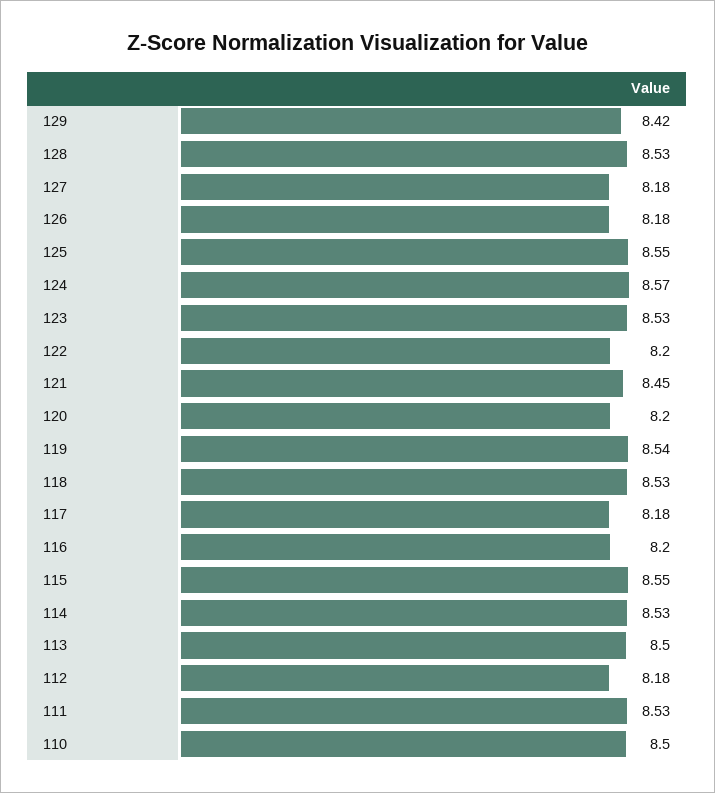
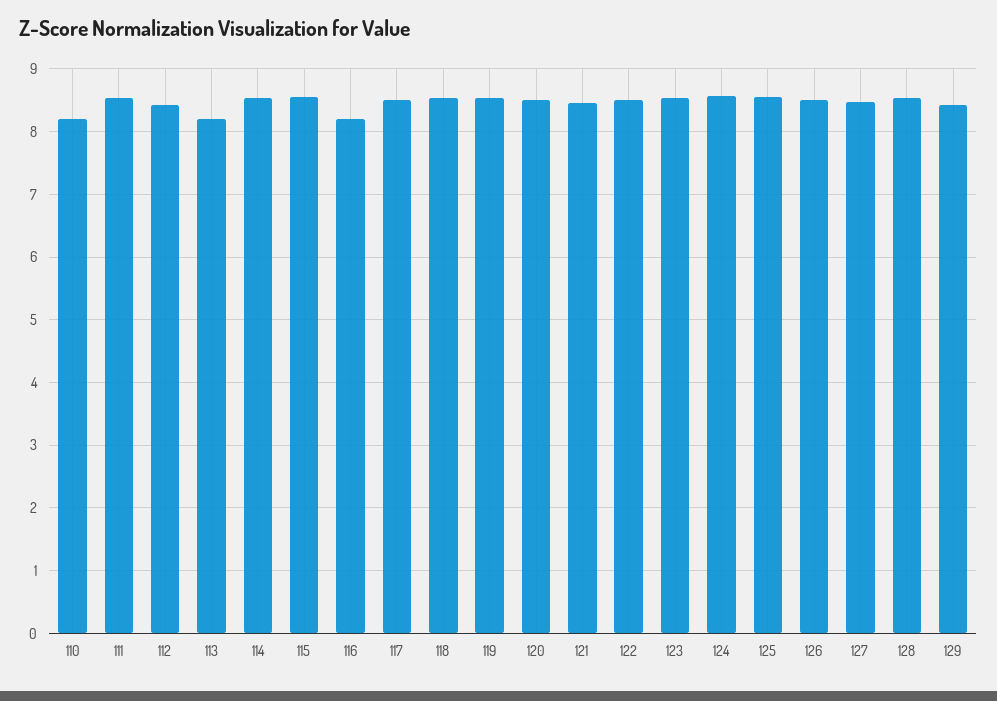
127: 8.18 -> 8.5
126: 8.18 -> 8.5
122: 8.2 -> 8.5
120: 8.2 -> 8.5
117: 8.18 -> 8.5
113: 8.5 -> 8.2
112: 8.18 -> 8.4
110: 8.5 -> 8.2

